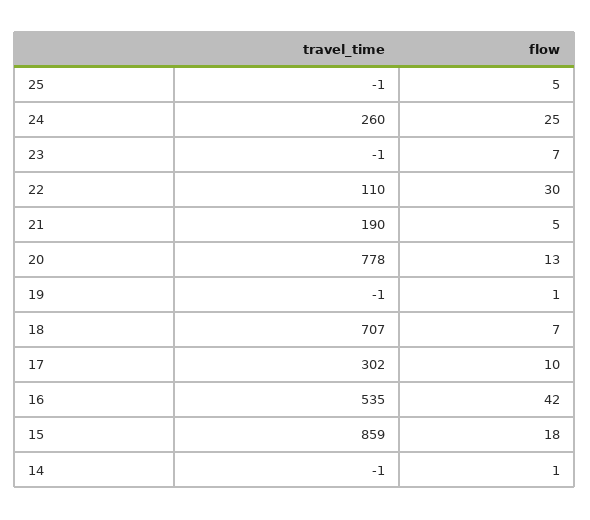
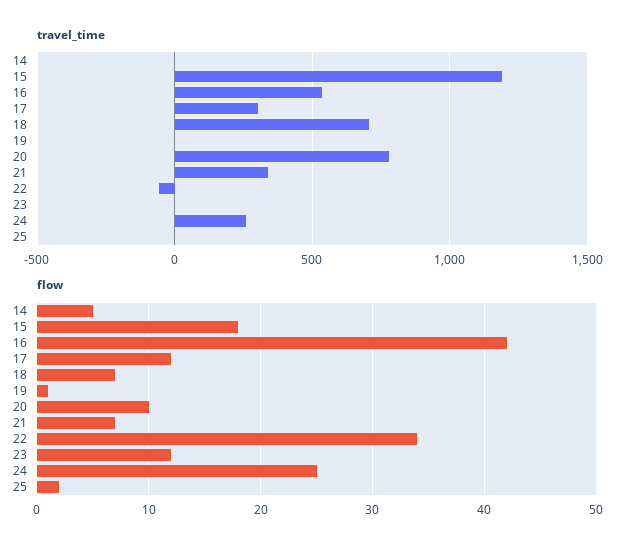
flow, 25: 5 -> 2
flow, 23: 7 -> 12
travel_time, 22: 110 -> -50
flow, 22: 30 -> 34
travel_time, 21: 190 -> 350
flow, 21: 5 -> 7
flow, 20: 13 -> 10
flow, 17: 10 -> 12
travel_time, 15: 859 -> 1200
flow, 14: 1 -> 5

